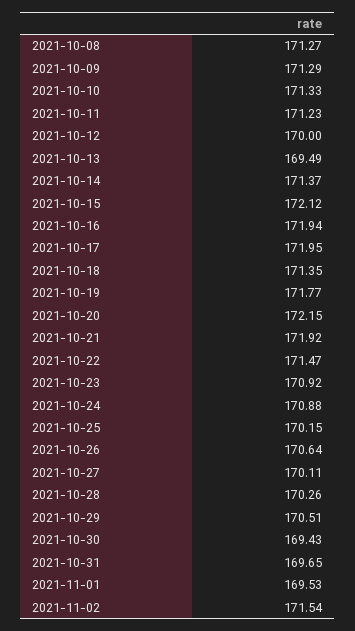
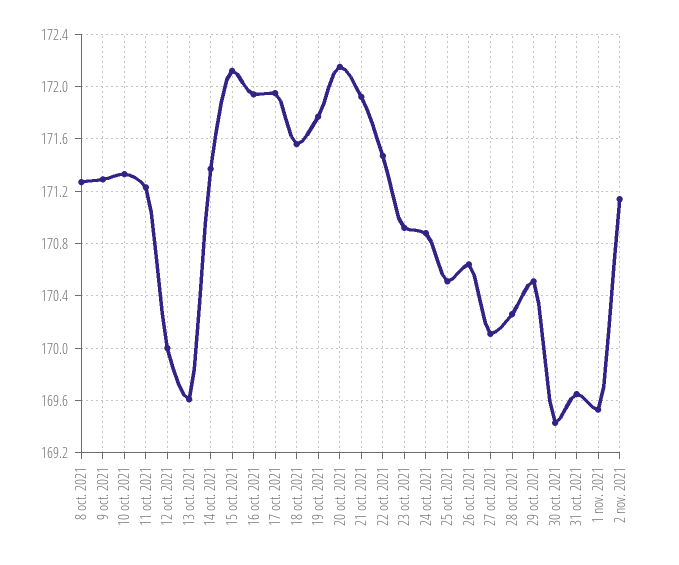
2021-10-13: 169.49 -> 169.6
2021-10-18: 171.35 -> 171.55
2021-10-25: 170.15 -> 170.5
2021-11-02: 171.54 -> 171.15

